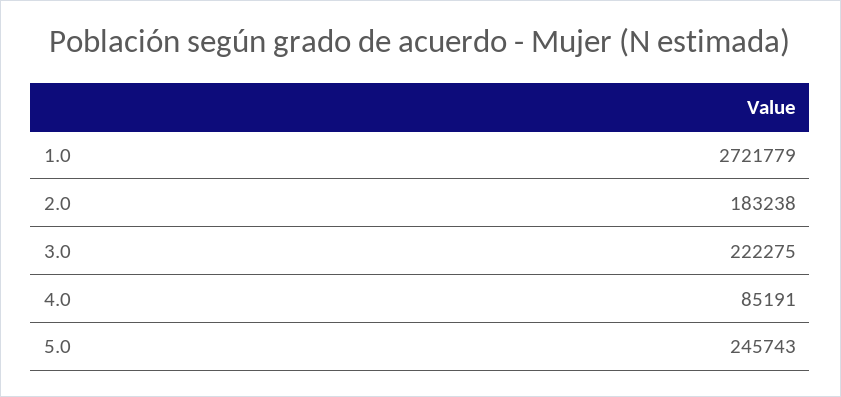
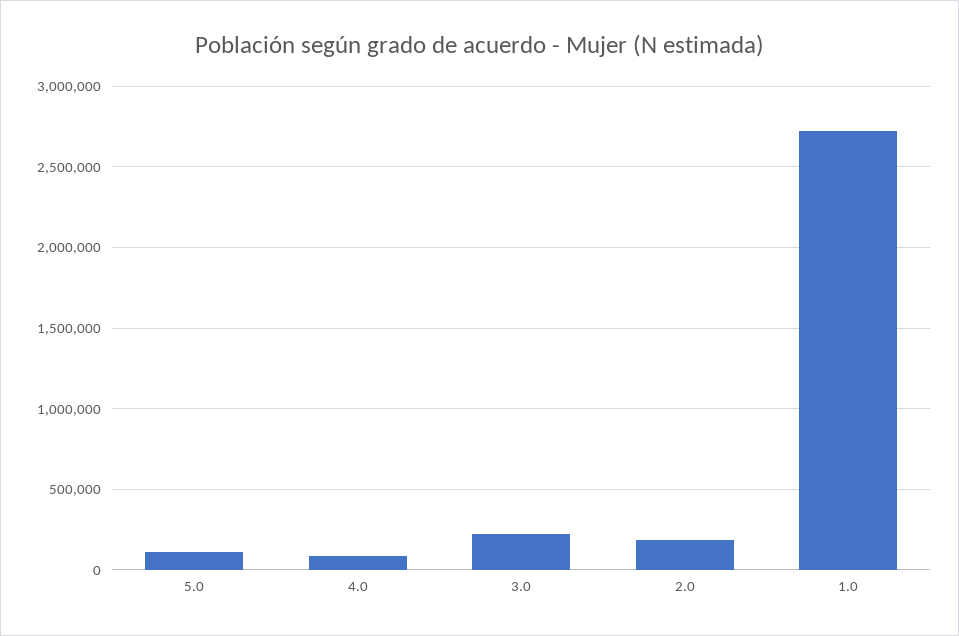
5.0: 245743 -> 100000

